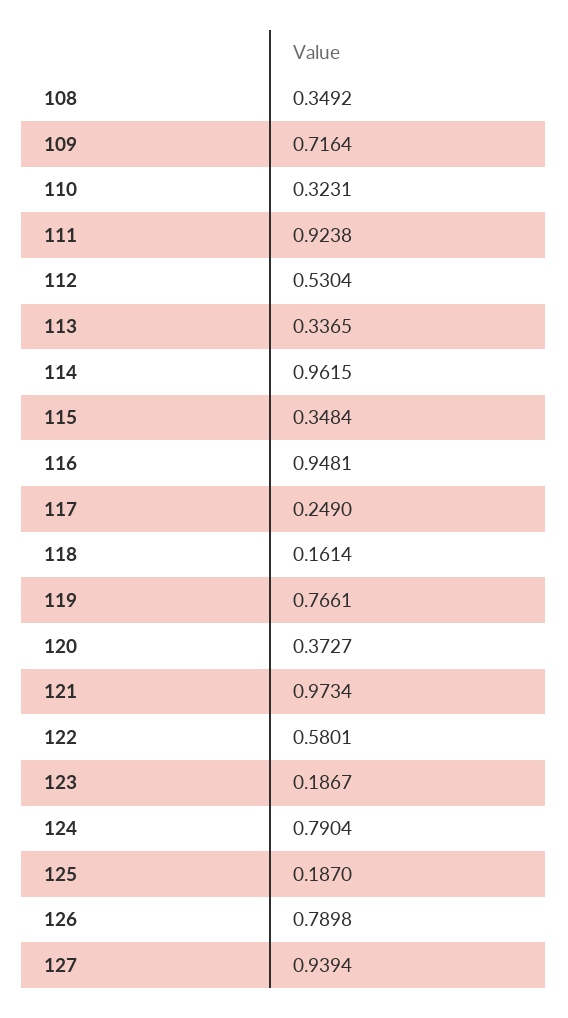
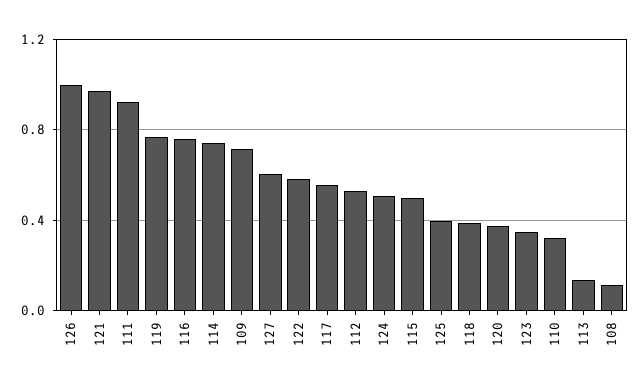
108: 0.3492 -> 0.1
113: 0.3365 -> 0.15
114: 0.9615 -> 0.75
115: 0.3484 -> 0.5
116: 0.9481 -> 0.75
117: 0.249 -> 0.55
118: 0.1614 -> 0.4
123: 0.1867 -> 0.35
124: 0.7904 -> 0.5
125: 0.187 -> 0.4
126: 0.7898 -> 1
127: 0.9394 -> 0.6

